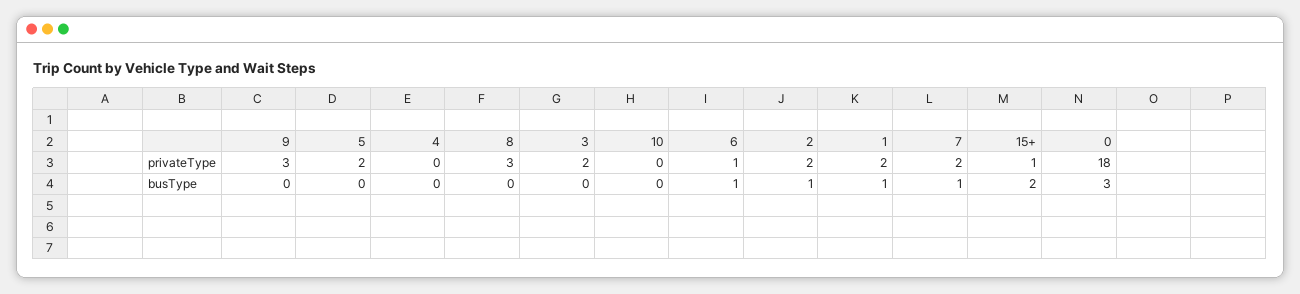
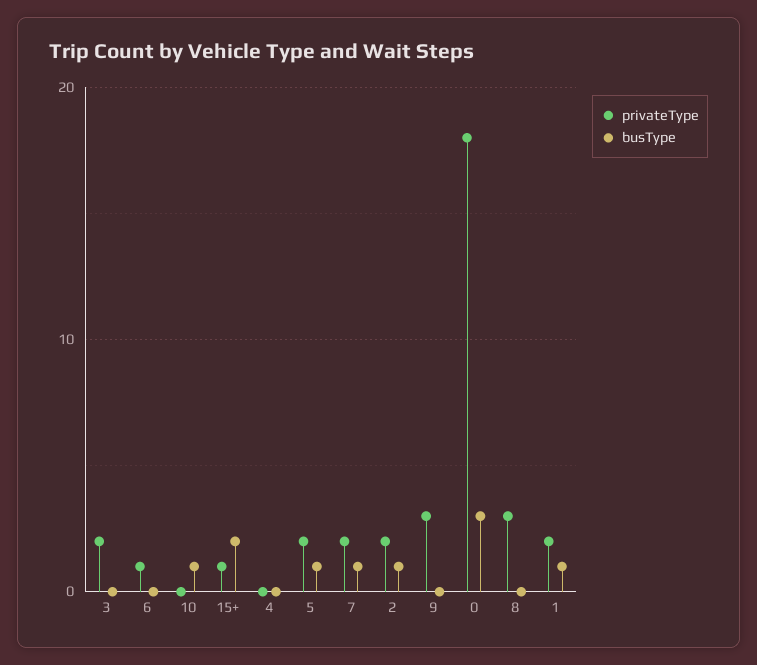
busType, 5: 0 -> 1
busType, 10: 0 -> 1
busType, 6: 1 -> 0

